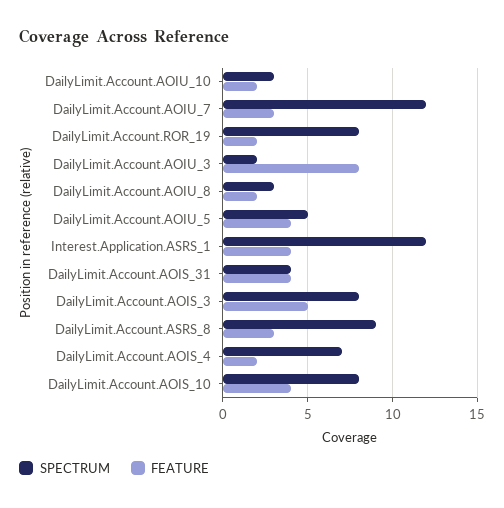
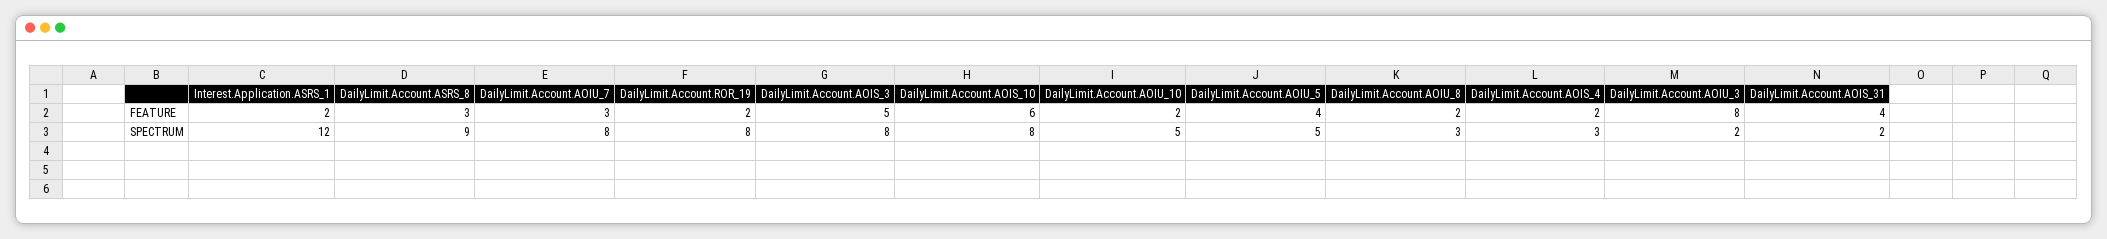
SPECTRUM, DailyLimit.Account.AOIU_10: 3 -> 5
SPECTRUM, DailyLimit.Account.AOIU_7: 12 -> 8
FEATURE, Interest.Application.ASRS_1: 4 -> 2
SPECTRUM, DailyLimit.Account.AOIS_31: 4 -> 2
SPECTRUM, DailyLimit.Account.AOIS_4: 7 -> 3
FEATURE, DailyLimit.Account.AOIS_10: 4 -> 6

